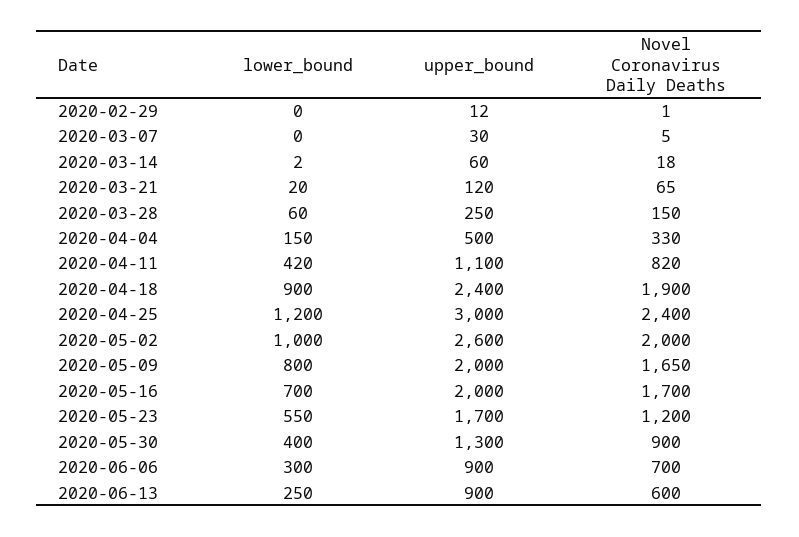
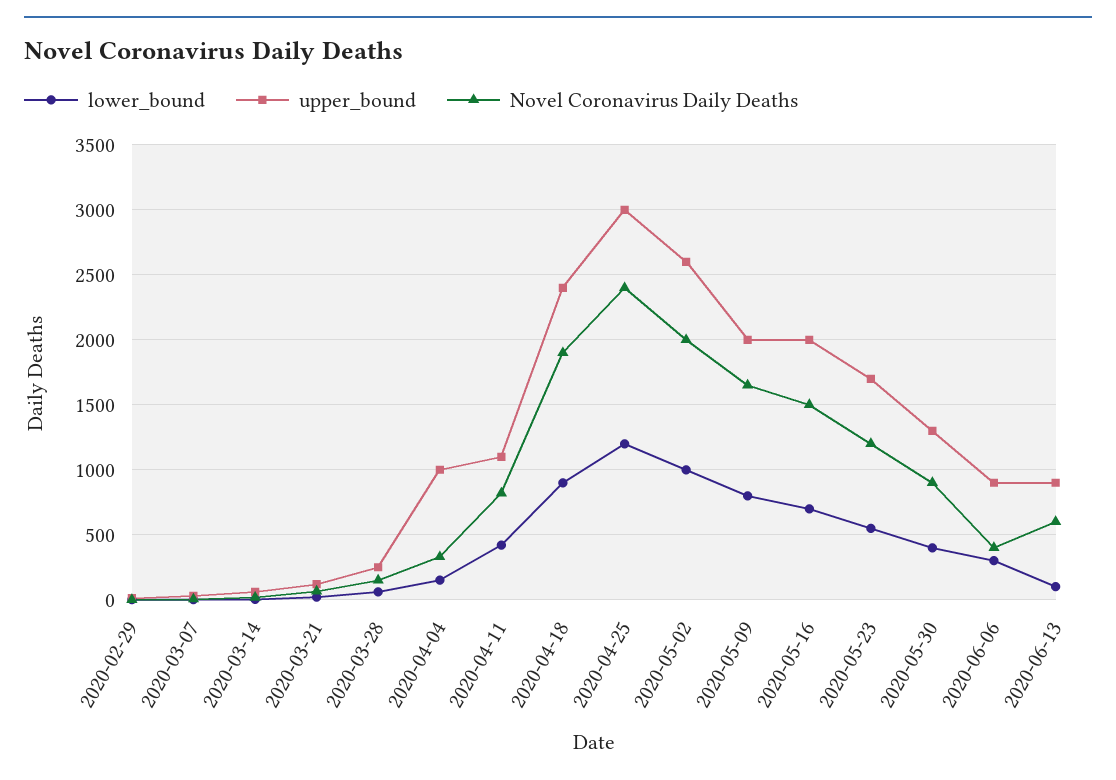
upper_bound, 2020-04-04: 500 -> 1000
Novel Coronavirus Daily Deaths, 2020-05-16: 1700 -> 1500
Novel Coronavirus Daily Deaths, 2020-06-06: 700 -> 400
lower_bound, 2020-06-13: 250 -> 100

